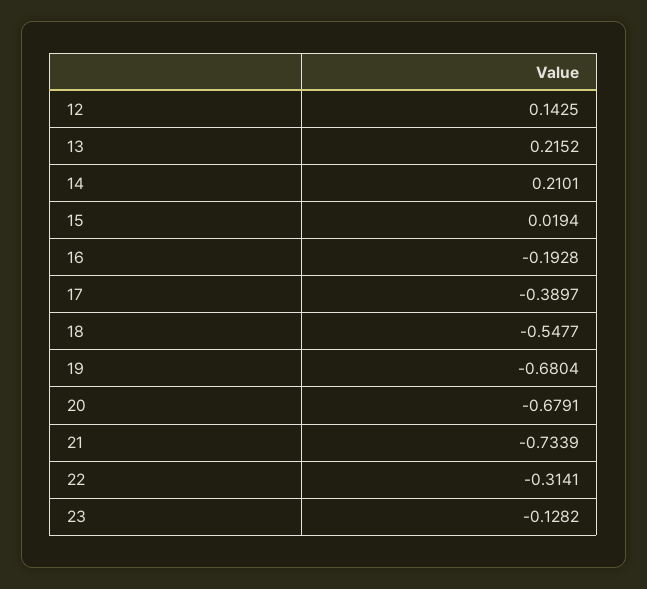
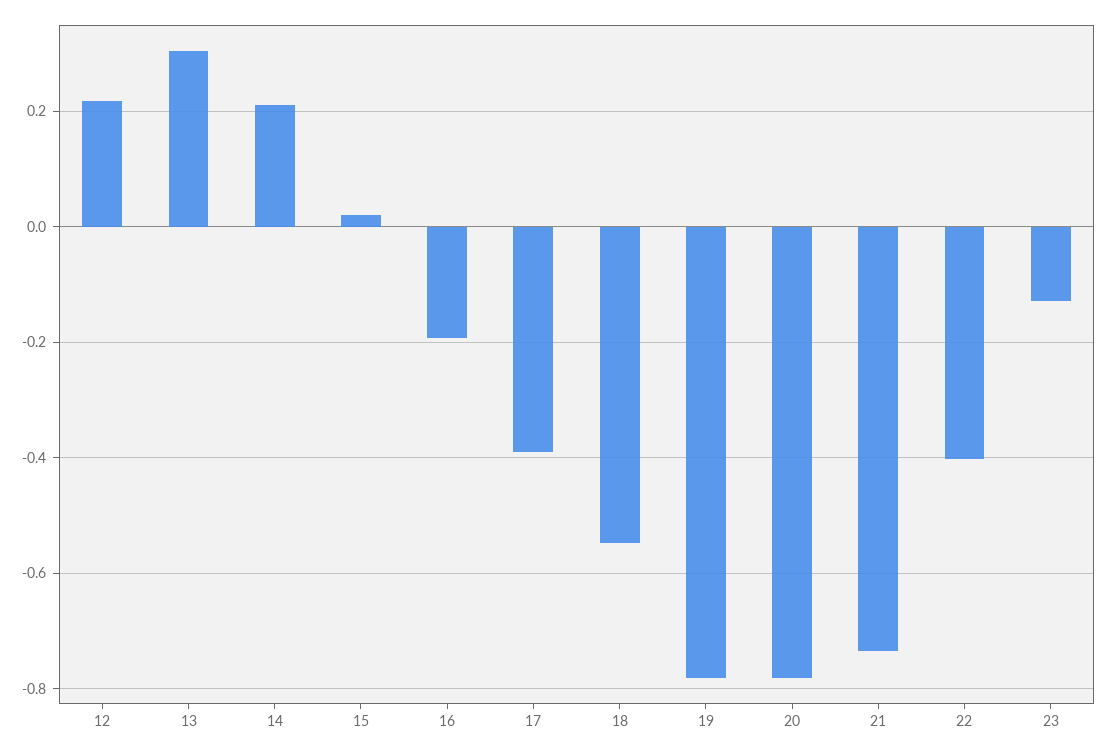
12: 0.1425 -> 0.22
13: 0.2152 -> 0.3
19: -0.6804 -> -0.78
20: -0.6791 -> -0.78
22: -0.3141 -> -0.4

